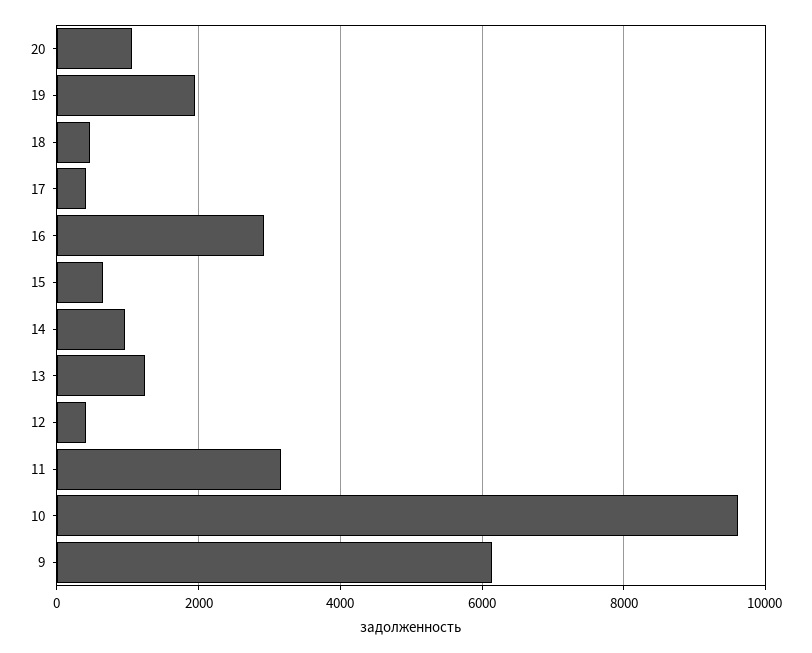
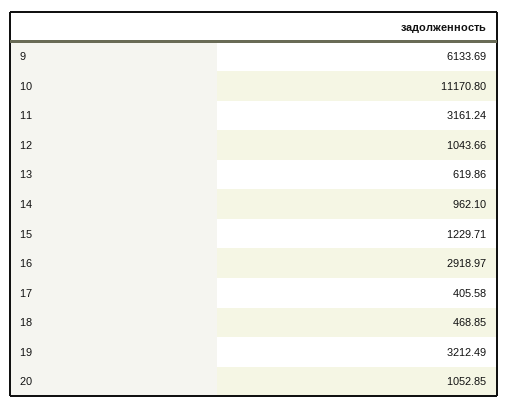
19: 2000 -> 3212.49
15: 600 -> 1229.71
13: 1200 -> 619.86
12: 400 -> 1043.66
10: 9600 -> 11170.8

